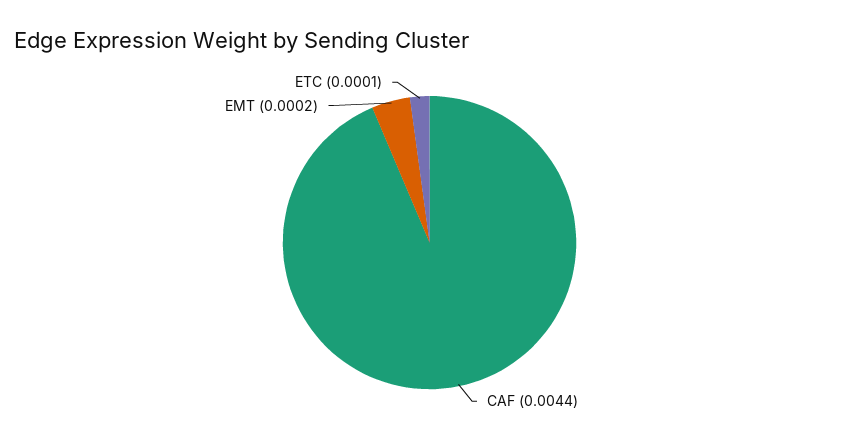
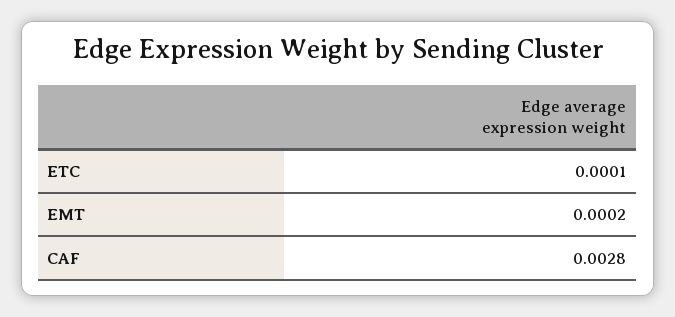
CAF: 0.0044 -> 0.0028

